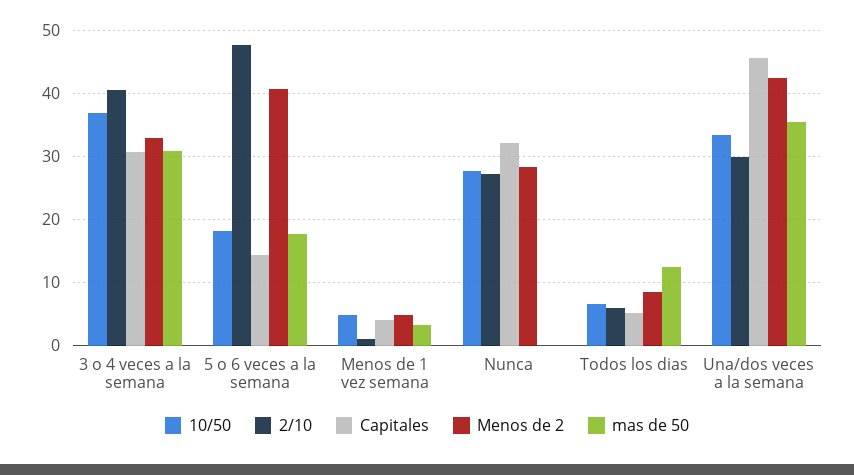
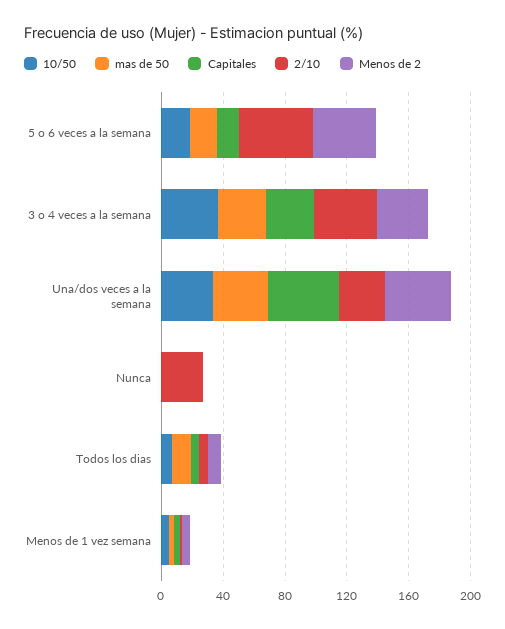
10/50, Nunca: 28 -> 0
Capitales, Nunca: 32 -> 0
Menos de 2, Nunca: 28 -> 0

